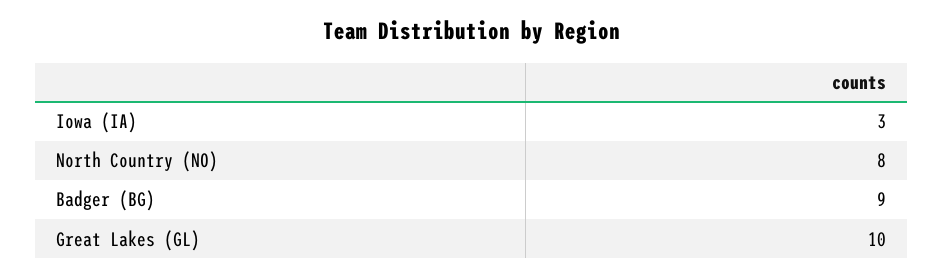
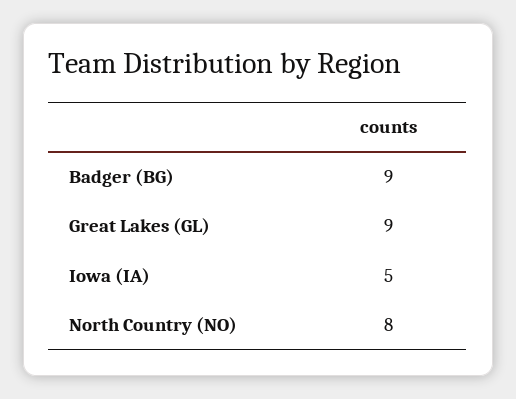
Iowa (IA): 3 -> 5
Great Lakes (GL): 10 -> 9

